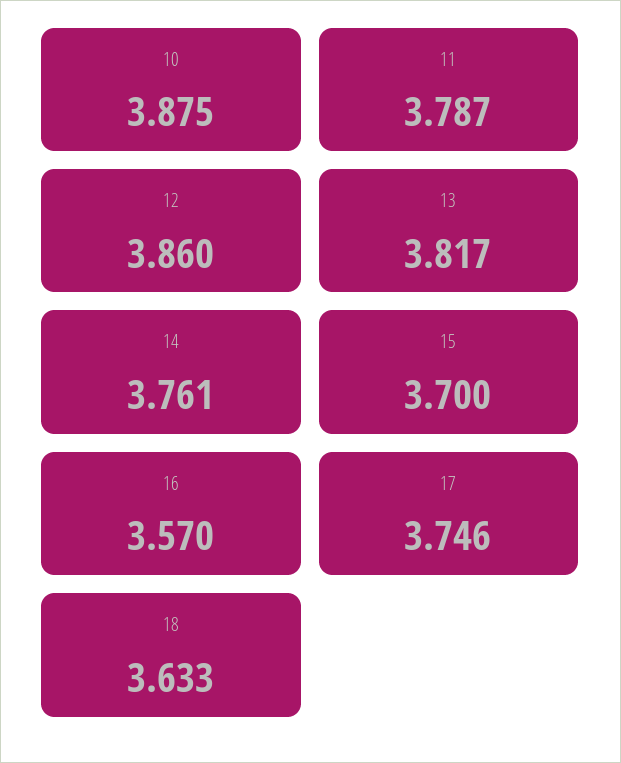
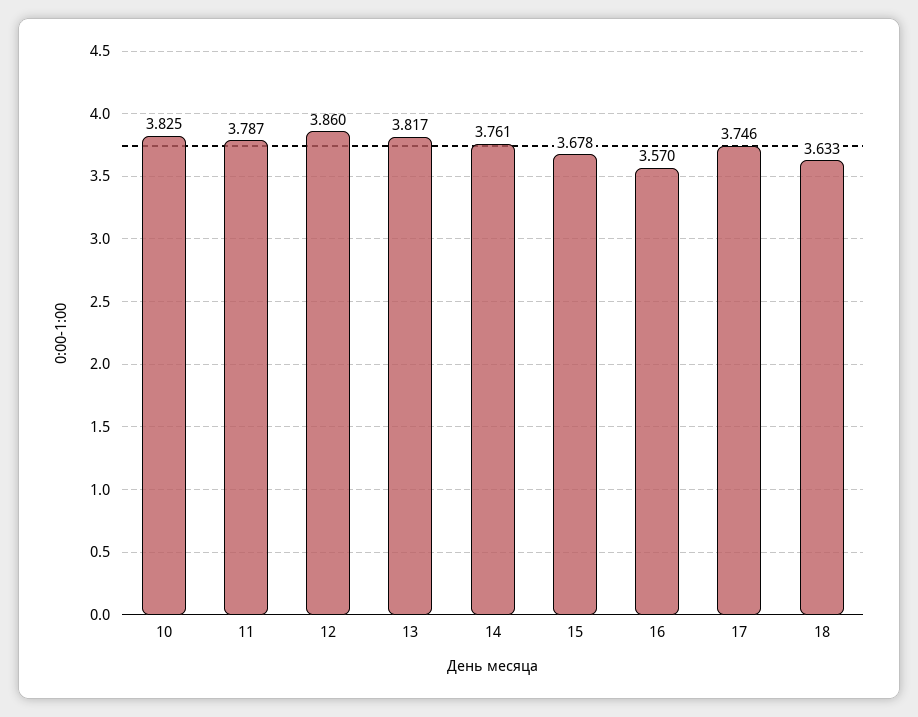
10: 3.875 -> 3.825
15: 3.7 -> 3.678

